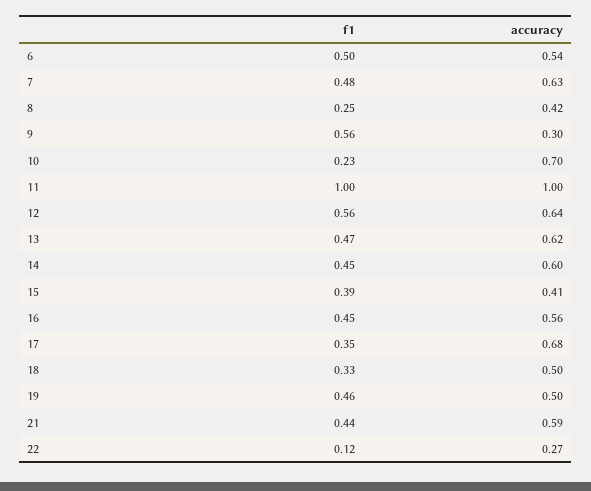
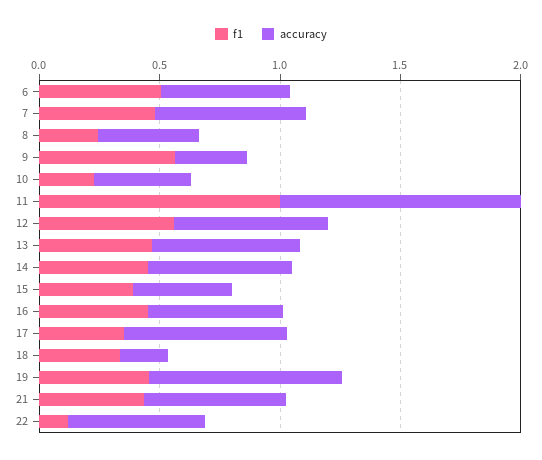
accuracy, 10: 0.7 -> 0.4
accuracy, 18: 0.5 -> 0.2
accuracy, 19: 0.5 -> 0.8
accuracy, 22: 0.27 -> 0.6

